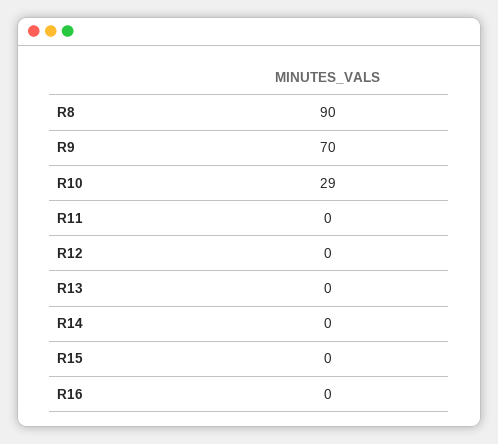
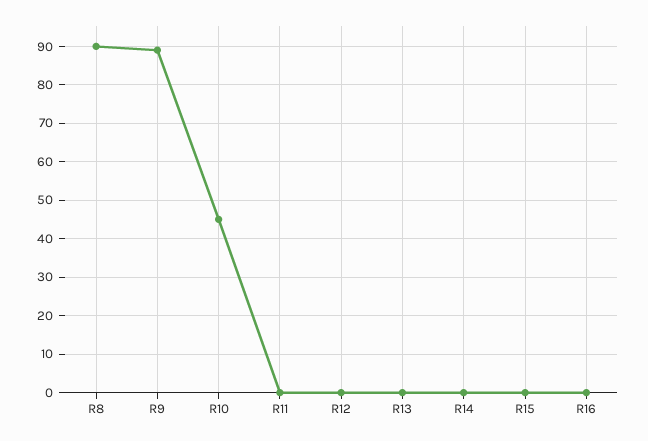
R9: 70 -> 90
R10: 29 -> 45

